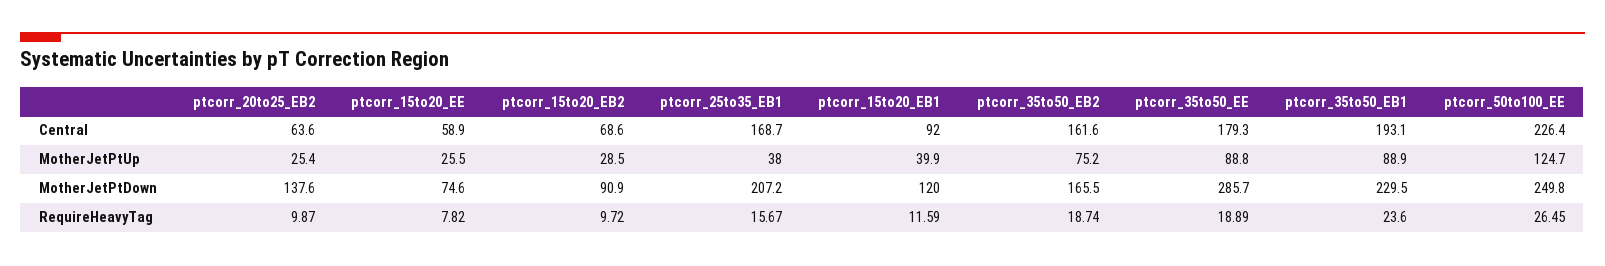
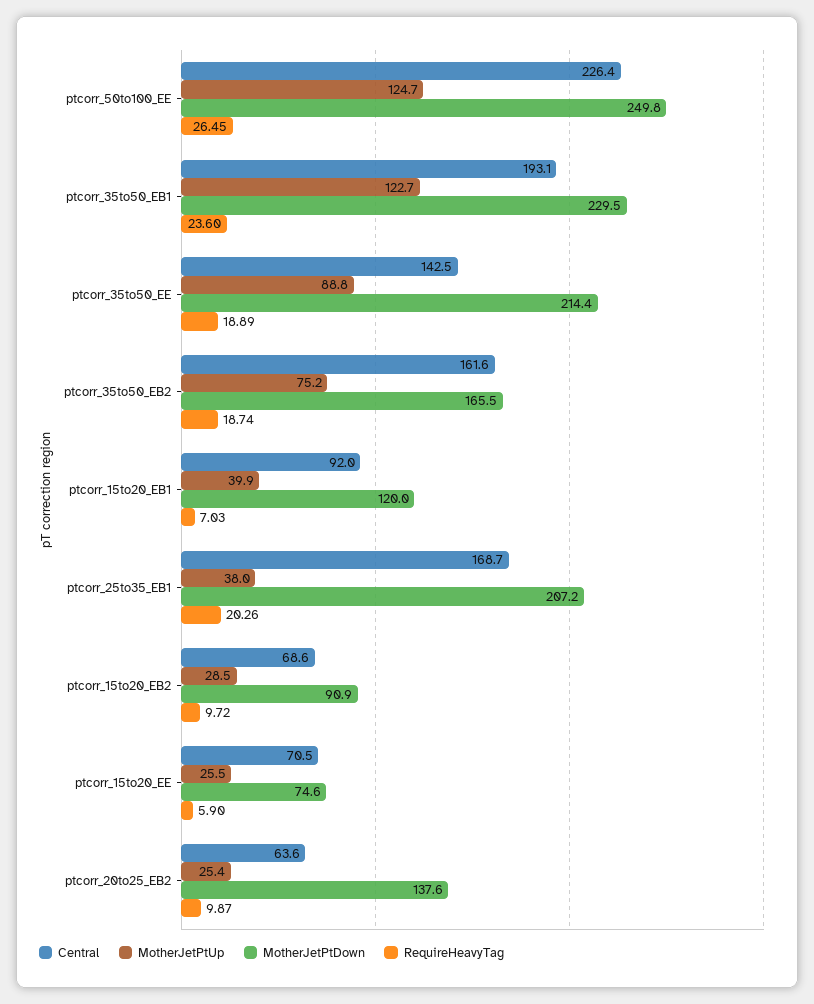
Central, ptcorr_15to20_EE: 58.9 -> 70.5
Central, ptcorr_35to50_EE: 179.3 -> 142.5
MotherJetPtUp, ptcorr_35to50_EB1: 88.9 -> 122.7
MotherJetPtDown, ptcorr_35to50_EE: 285.7 -> 214.4
RequireHeavyTag, ptcorr_15to20_EE: 7.82 -> 5.9
RequireHeavyTag, ptcorr_25to35_EB1: 15.67 -> 20.26
RequireHeavyTag, ptcorr_15to20_EB1: 11.59 -> 7.03

